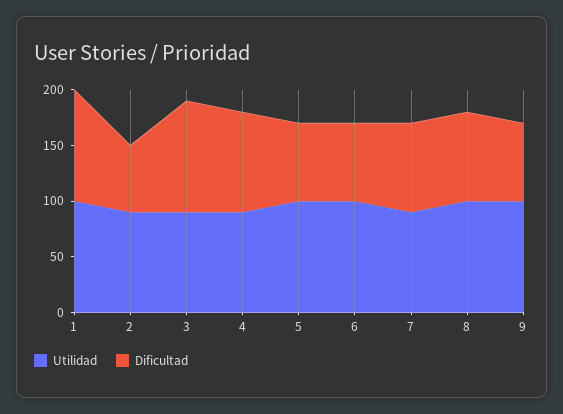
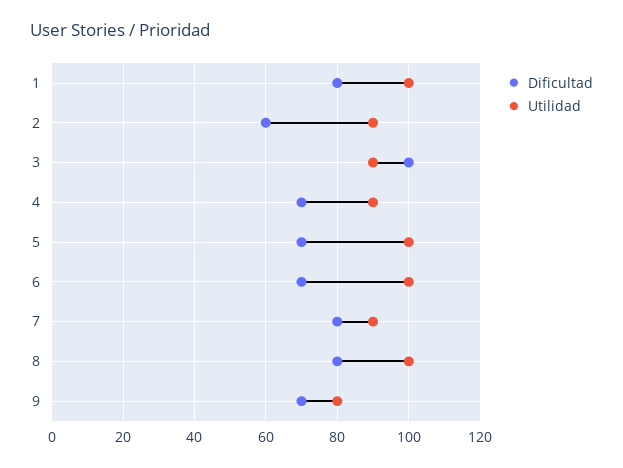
Dificultad, 1: 100 -> 80
Dificultad, 4: 90 -> 70
Utilidad, 9: 100 -> 80

